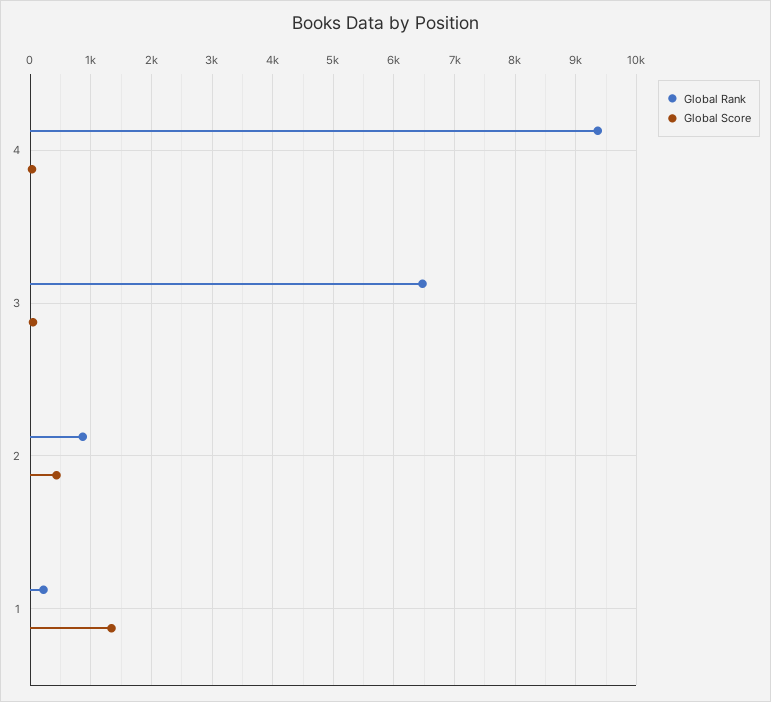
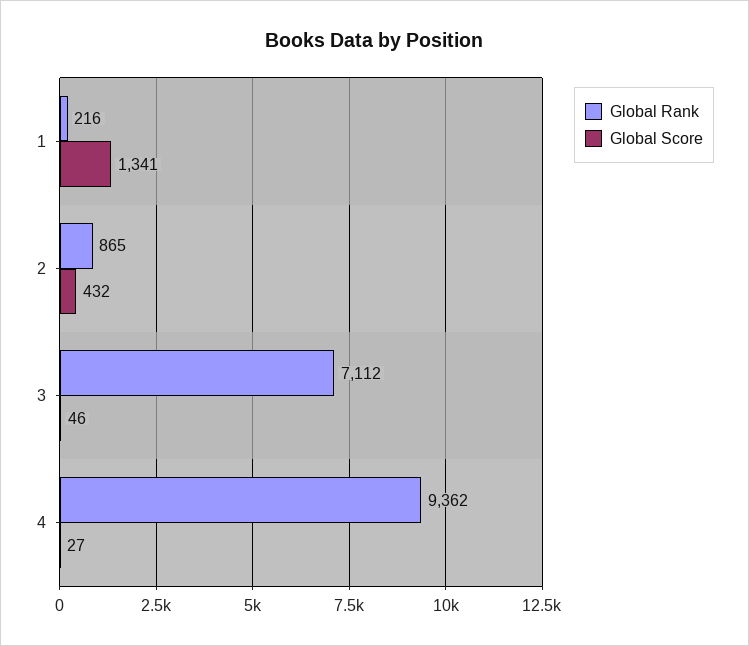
Global Rank, 3: 6500 -> 7112

